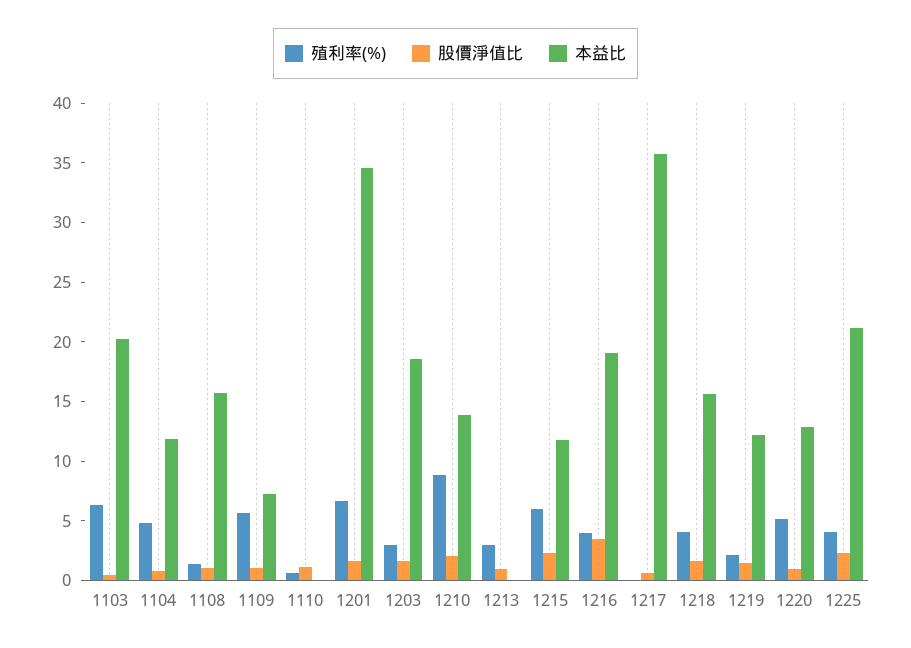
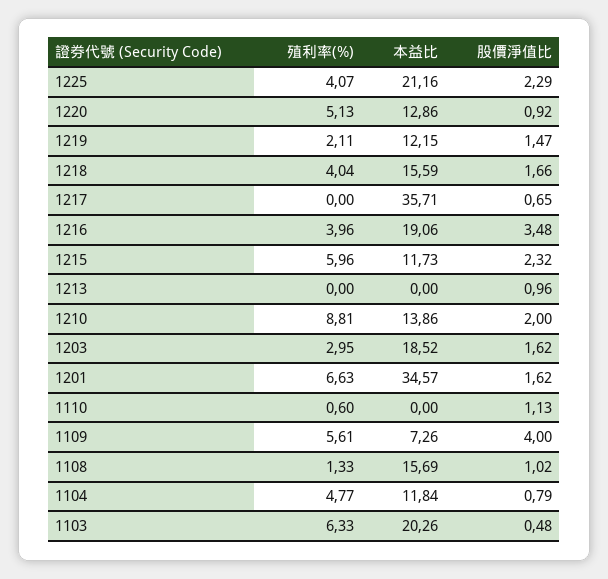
股價淨值比, 1109: 1 -> 4
殖利率(%), 1213: 3 -> 0

